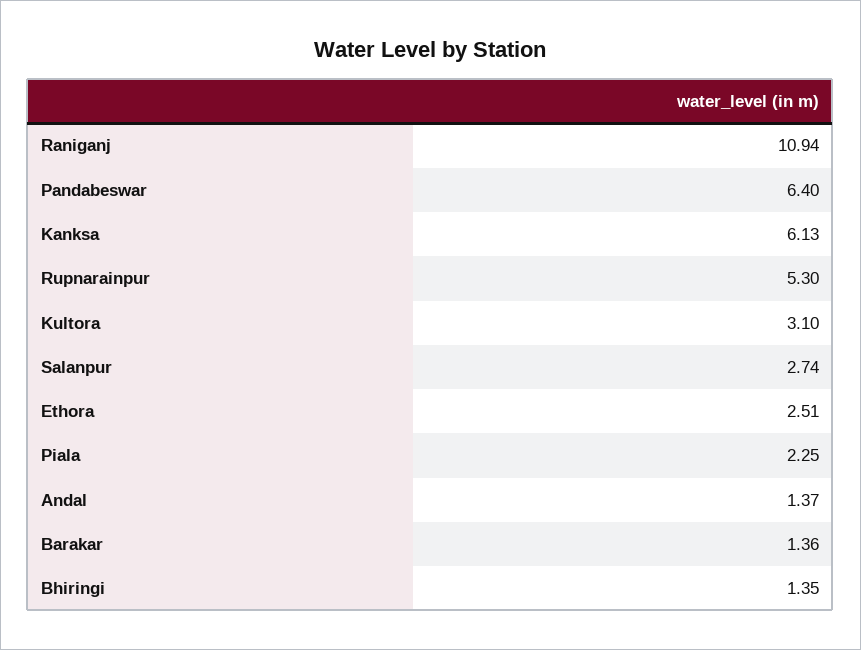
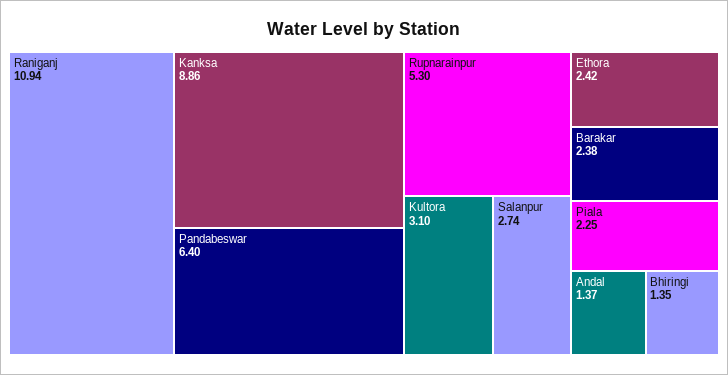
Kanksa: 6.13 -> 8.86
Ethora: 2.51 -> 2.42
Barakar: 1.36 -> 2.38

